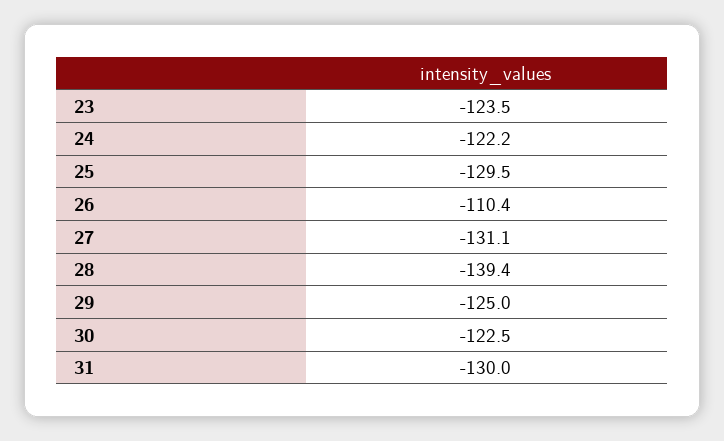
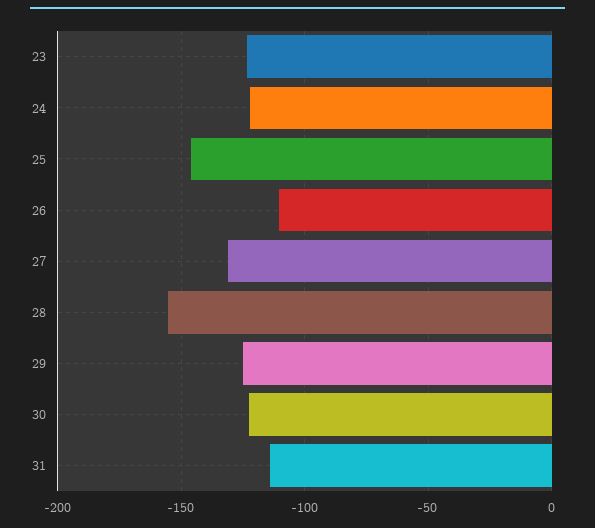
25: -129.5 -> -145
28: -139.4 -> -155
31: -130 -> -115

